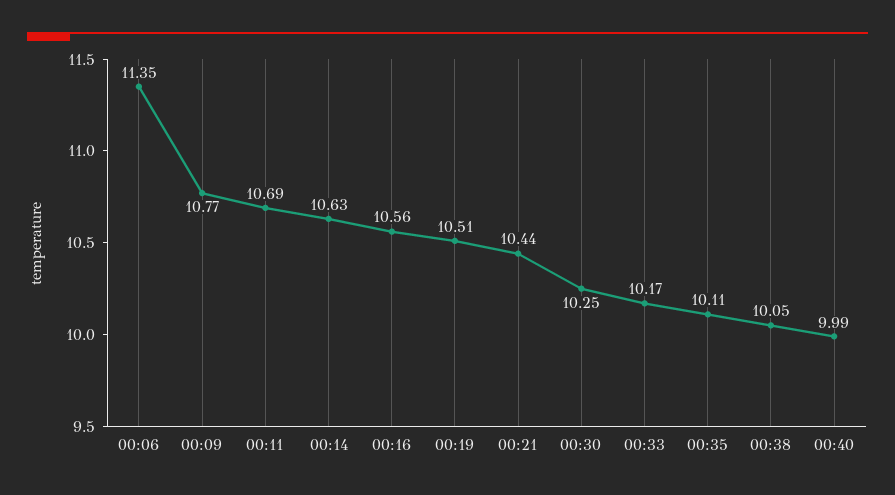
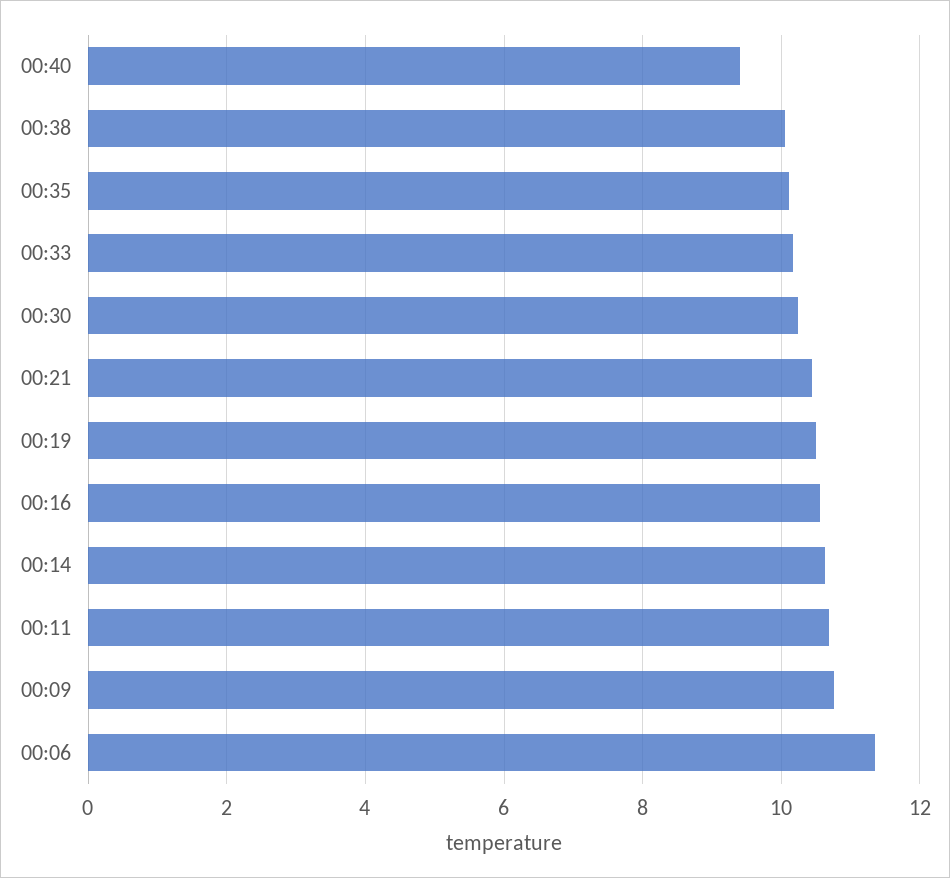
00:40: 9.99 -> 9.4

